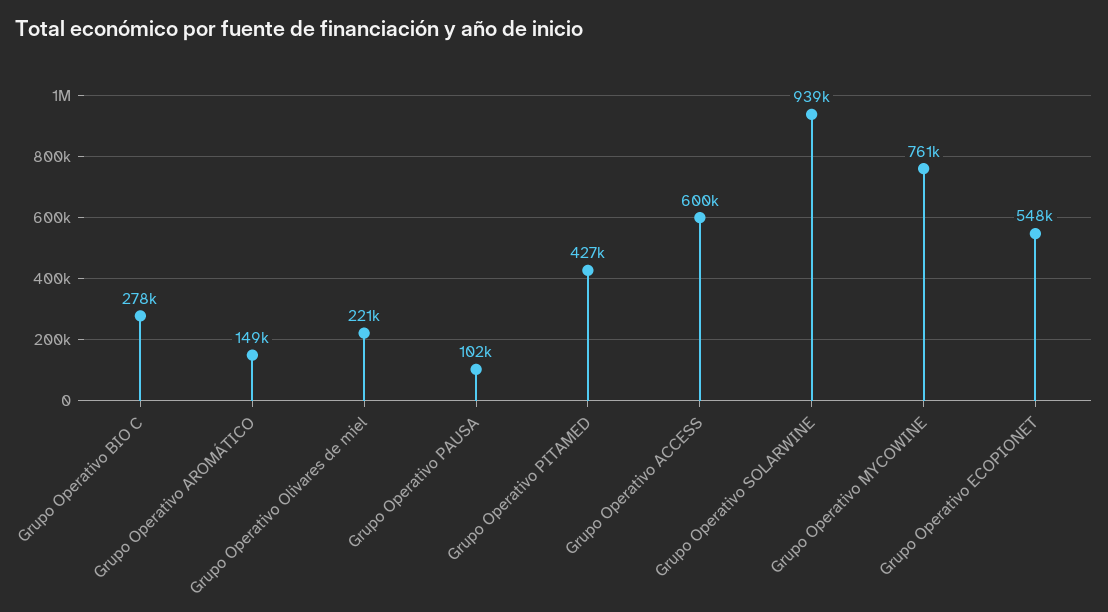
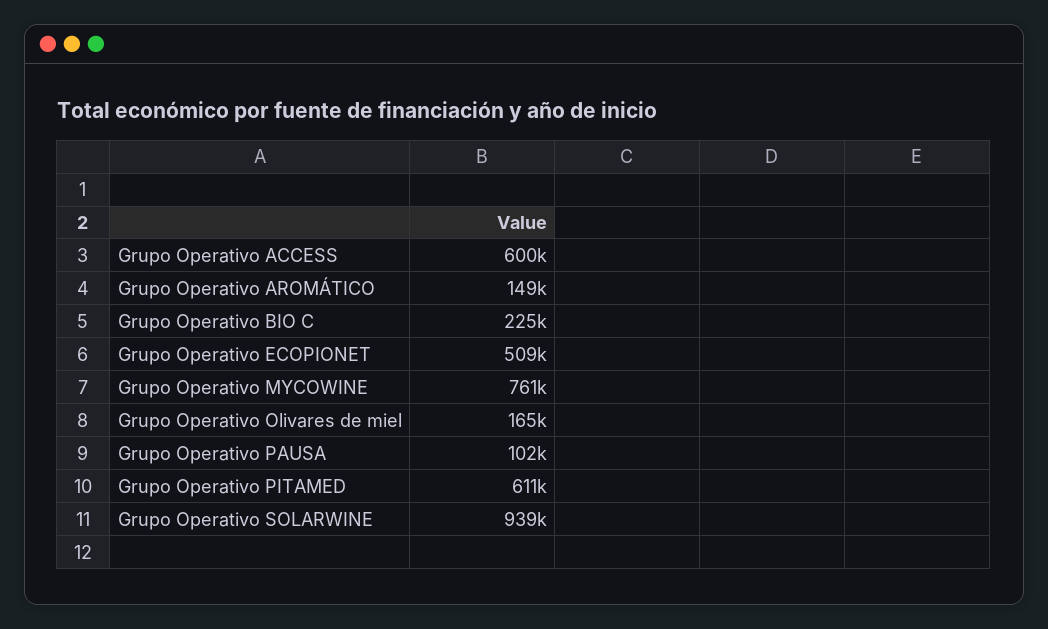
Grupo Operativo BIO C: 278000 -> 225000
Grupo Operativo Olivares de miel: 221000 -> 165000
Grupo Operativo PITAMED: 427000 -> 611000
Grupo Operativo ECOPIONET: 548000 -> 509000

